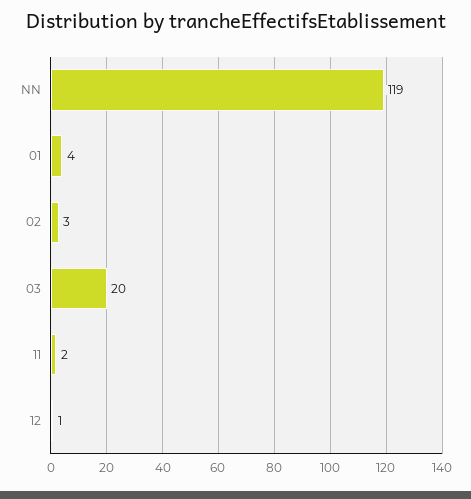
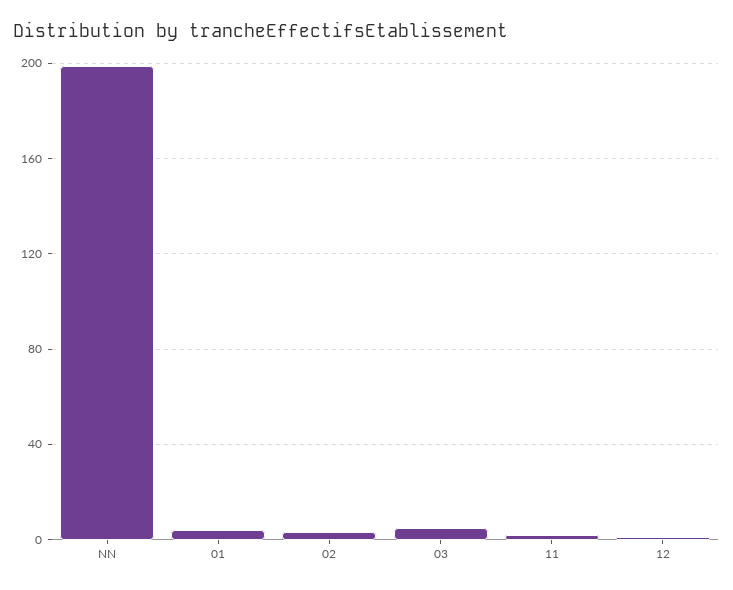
NN: 119 -> 200
03: 20 -> 5

